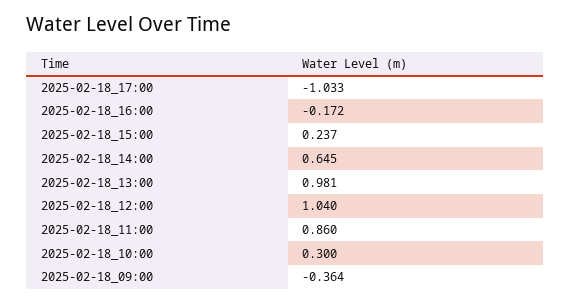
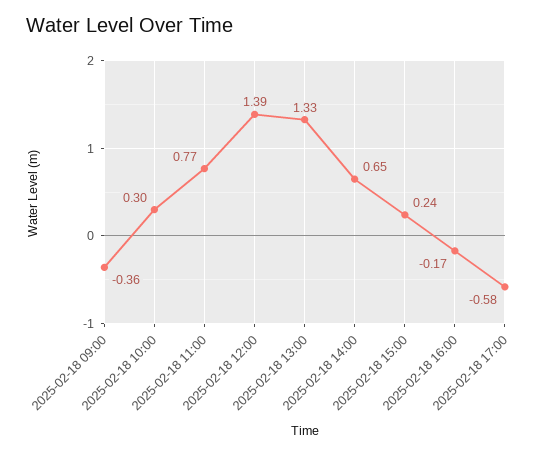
2025-02-18_17:00: -1.033 -> -0.58
2025-02-18_13:00: 0.981 -> 1.33
2025-02-18_12:00: 1.04 -> 1.39
2025-02-18_11:00: 0.86 -> 0.77

